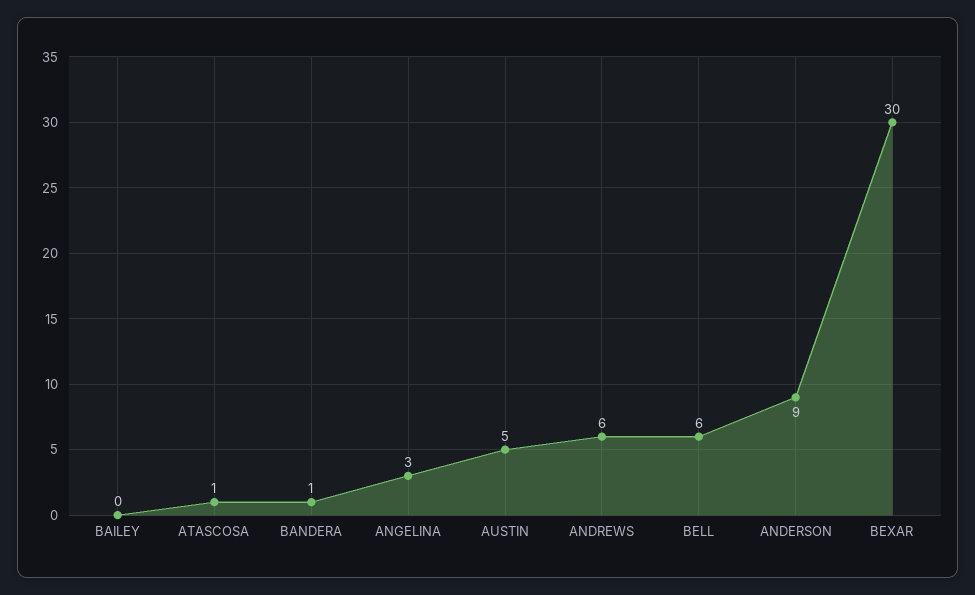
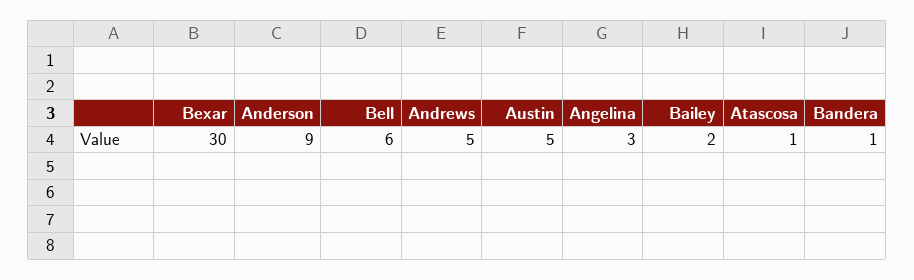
BAILEY: 0 -> 2
ANDREWS: 6 -> 5

